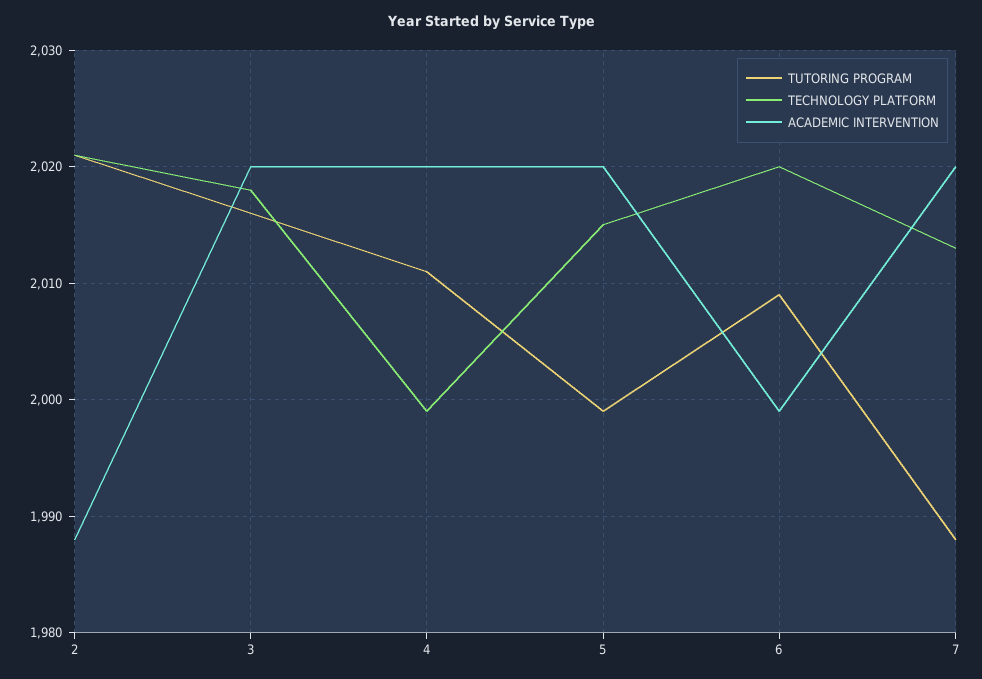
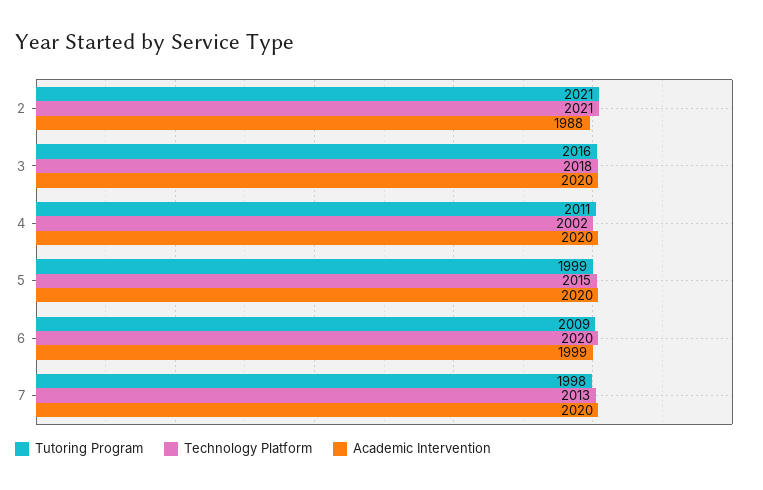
TECHNOLOGY PLATFORM, 4: 1999 -> 2002
TUTORING PROGRAM, 7: 1988 -> 1998

